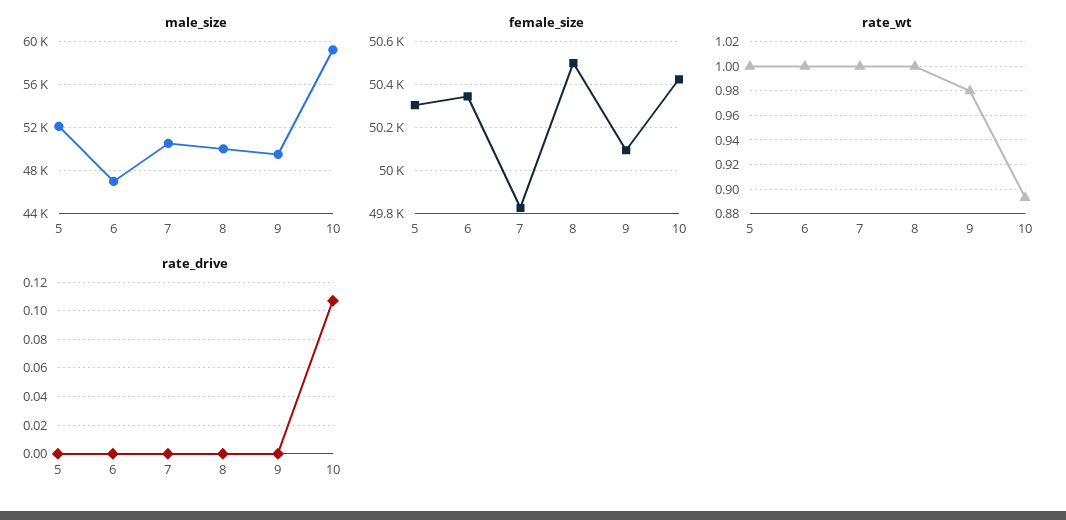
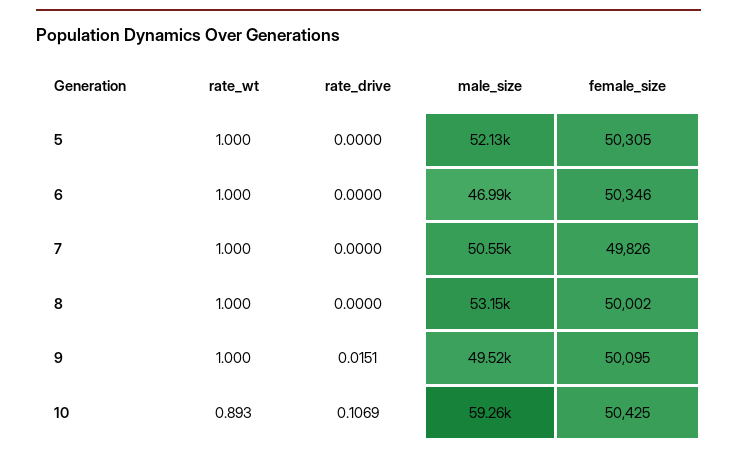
male_size, 8: 50000 -> 53150
female_size, 8: 50500 -> 50002
rate_wt, 9: 0.98 -> 1
rate_drive, 9: 0 -> 0.0151

